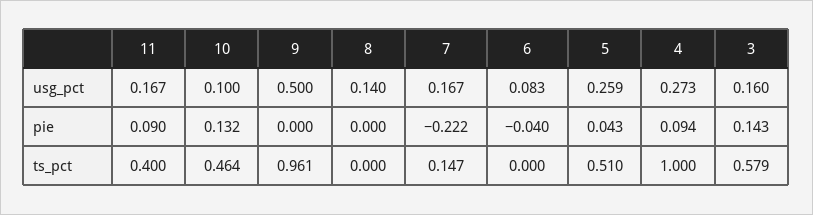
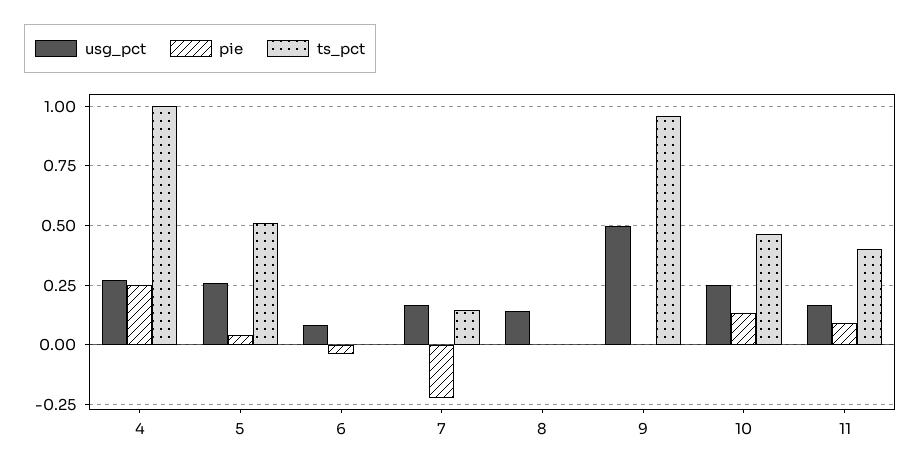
usg_pct, 10: 0.1 -> 0.25
usg_pct, 3: 0.16 -> none
pie, 4: 0.094 -> 0.25
pie, 3: 0.143 -> none
ts_pct, 3: 0.579 -> none

